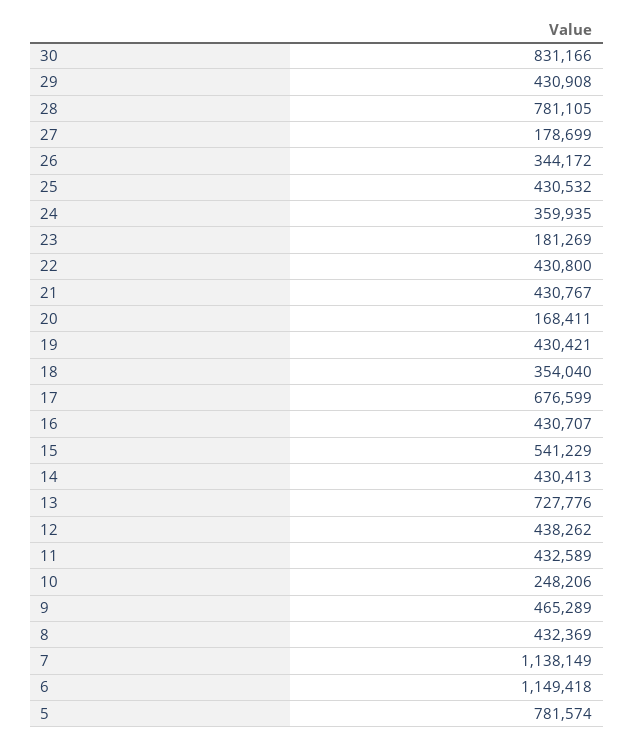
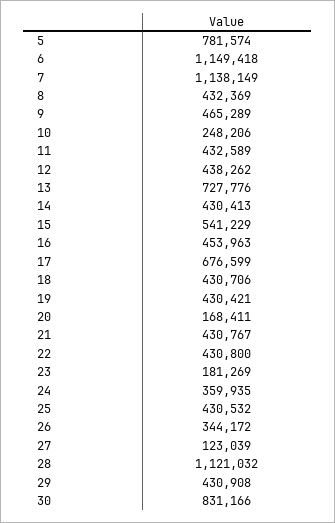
28: 781105 -> 1121032
27: 178699 -> 123039
18: 354040 -> 430706
16: 430707 -> 453963

